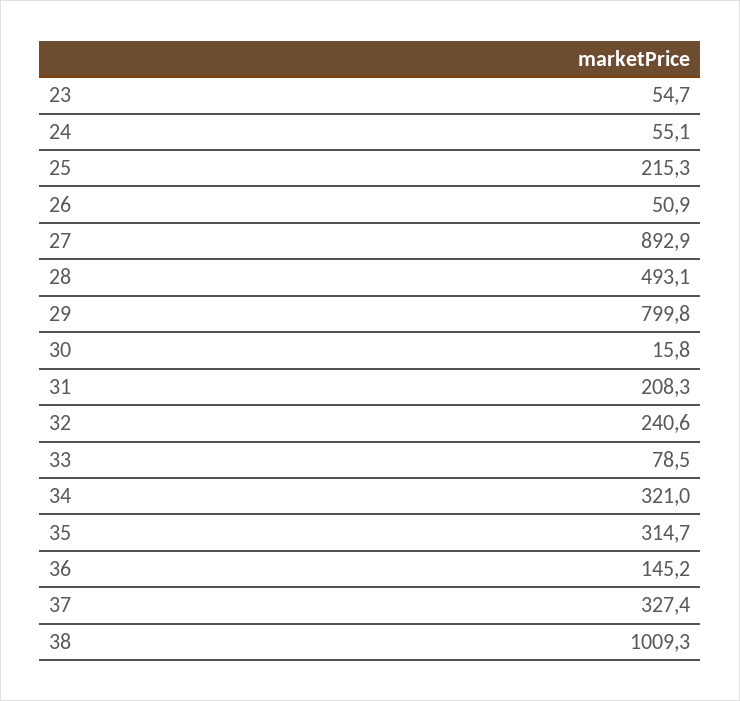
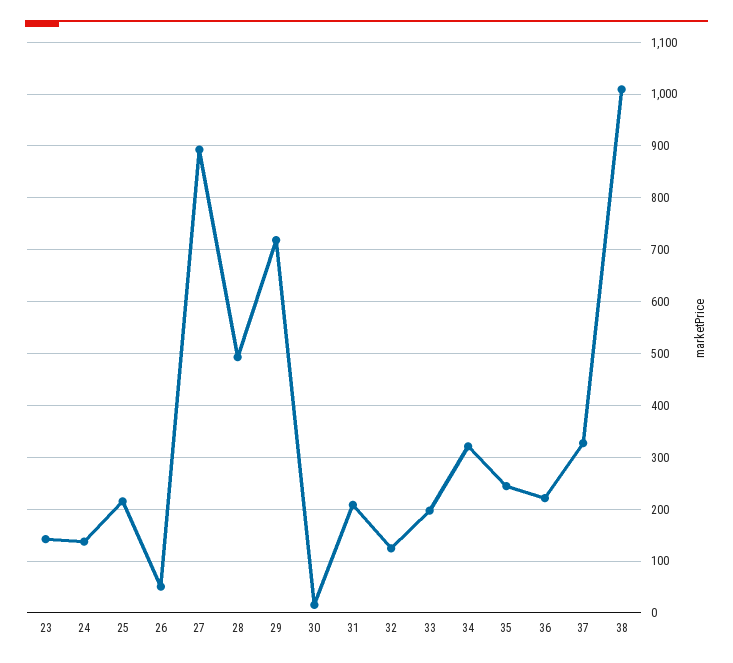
23: 54.7 -> 140
24: 55.1 -> 140
29: 799.8 -> 720
32: 240.6 -> 120
33: 78.5 -> 200
35: 314.7 -> 240
36: 145.2 -> 220

